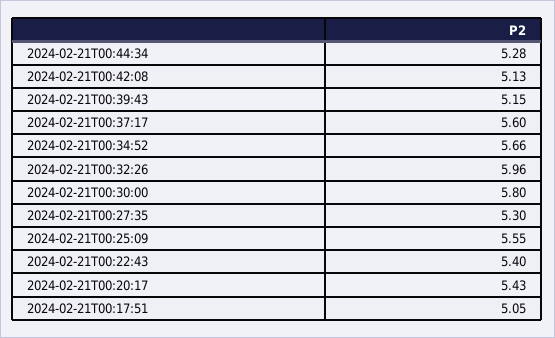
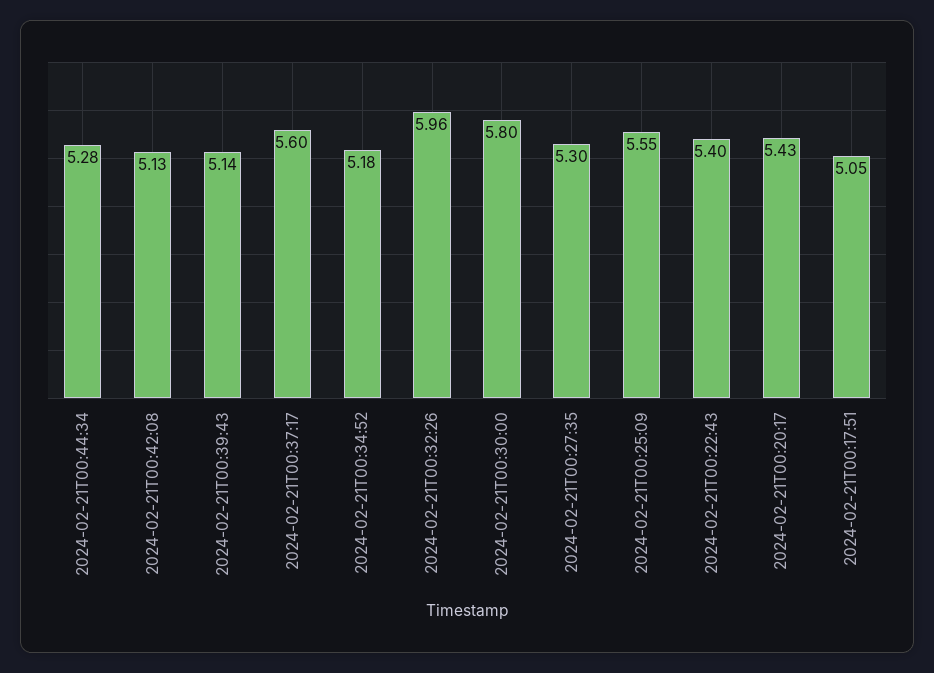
2024-02-21T00:39:43: 5.15 -> 5.14
2024-02-21T00:34:52: 5.66 -> 5.18

